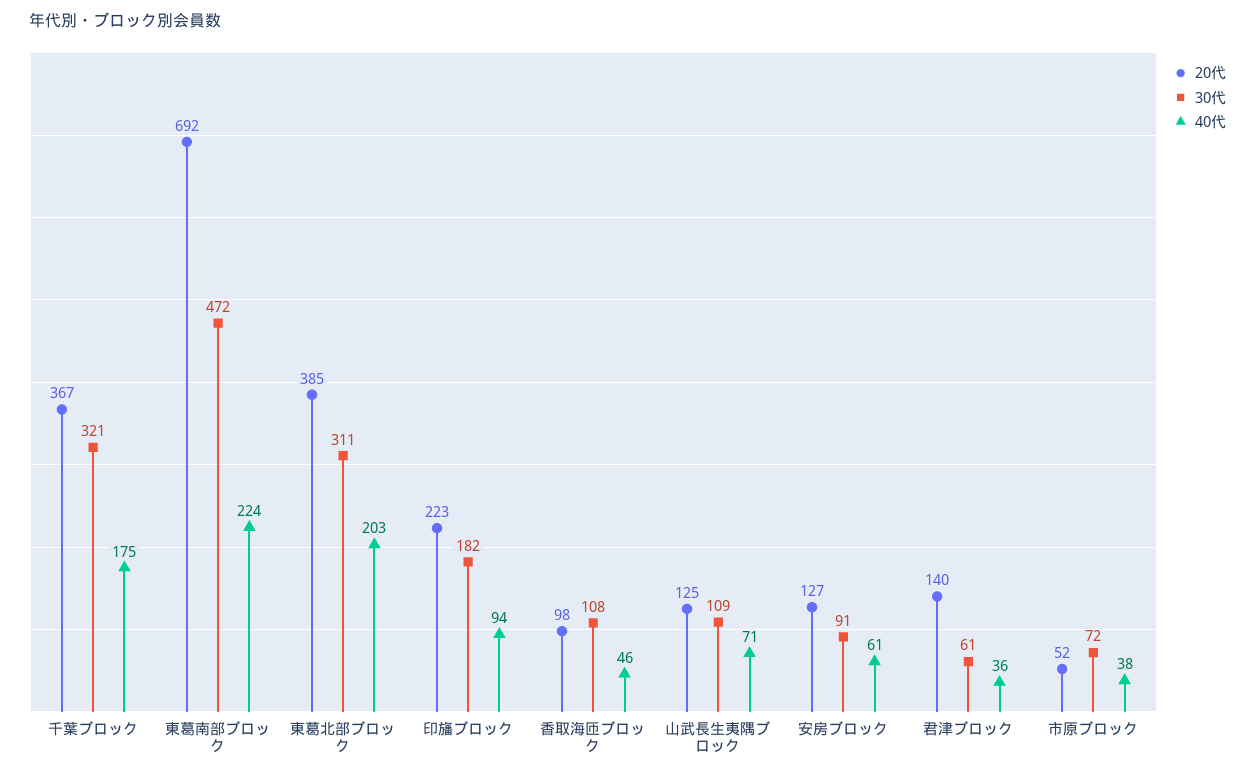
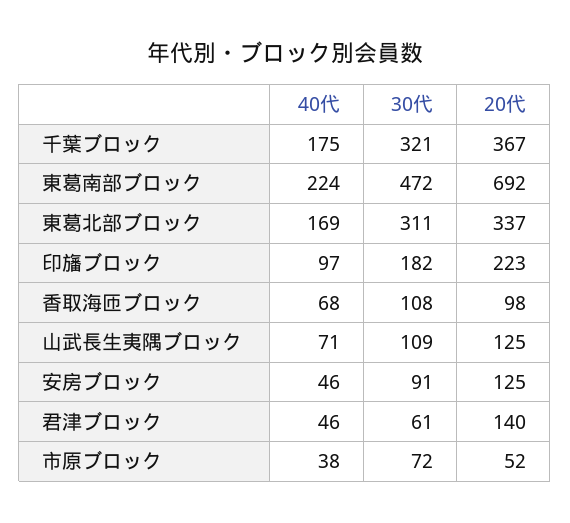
20代, 東葛北部ブロック: 385 -> 337
40代, 東葛北部ブロック: 203 -> 169
40代, 印旛ブロック: 94 -> 97
40代, 香取海匝ブロック: 46 -> 68
20代, 安房ブロック: 127 -> 125
40代, 安房ブロック: 61 -> 46
40代, 君津ブロック: 36 -> 46

